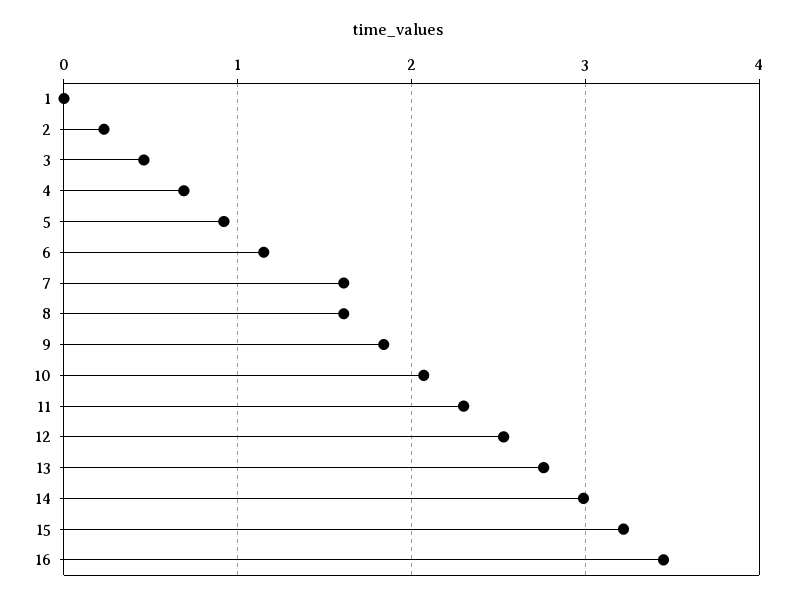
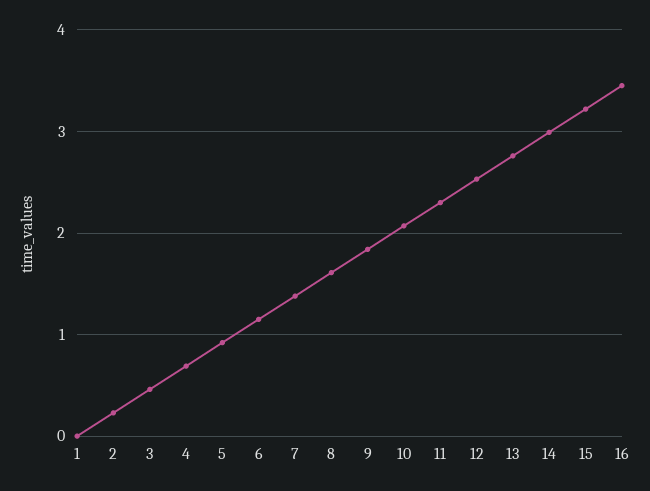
7: 1.6 -> 1.4

